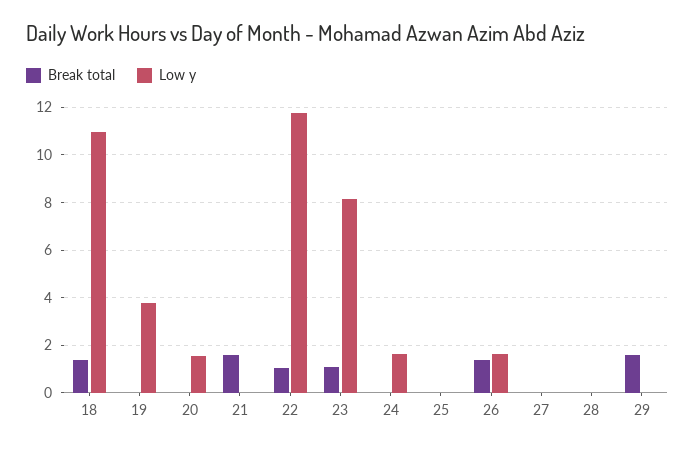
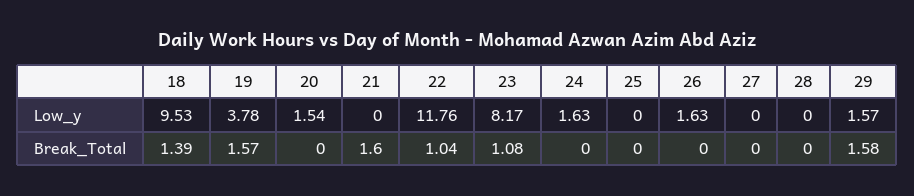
Low y, 18: 11 -> 9.53
Break total, 19: 0 -> 1.57
Break total, 26: 1.5 -> 0
Low y, 29: 0 -> 1.57

